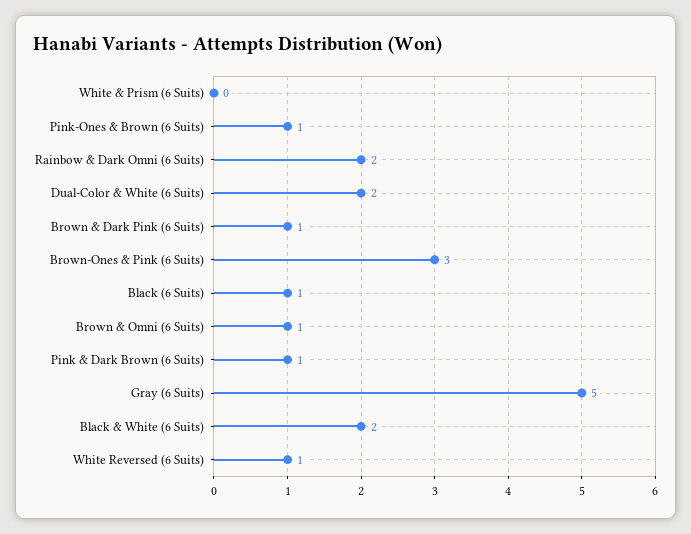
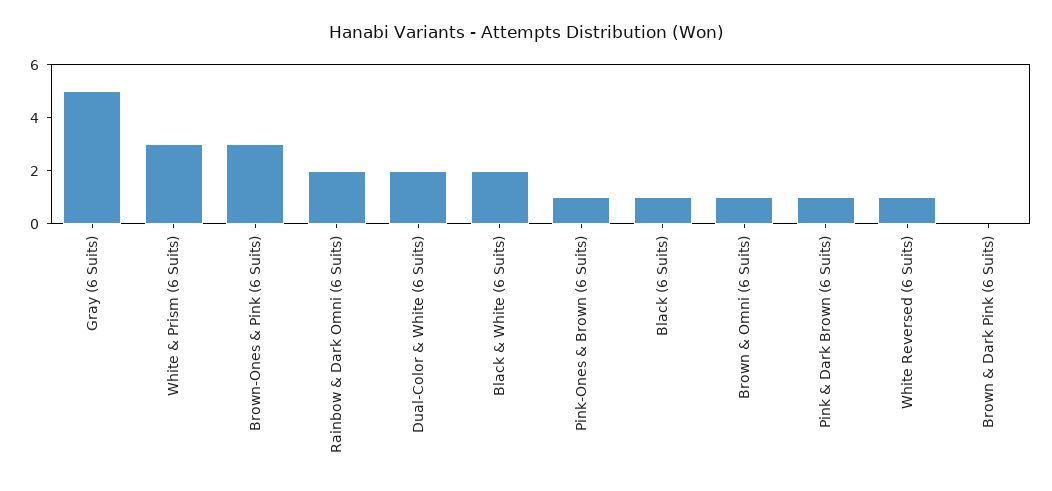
White & Prism (6 Suits): 0 -> 3
Brown & Dark Pink (6 Suits): 1 -> 0

